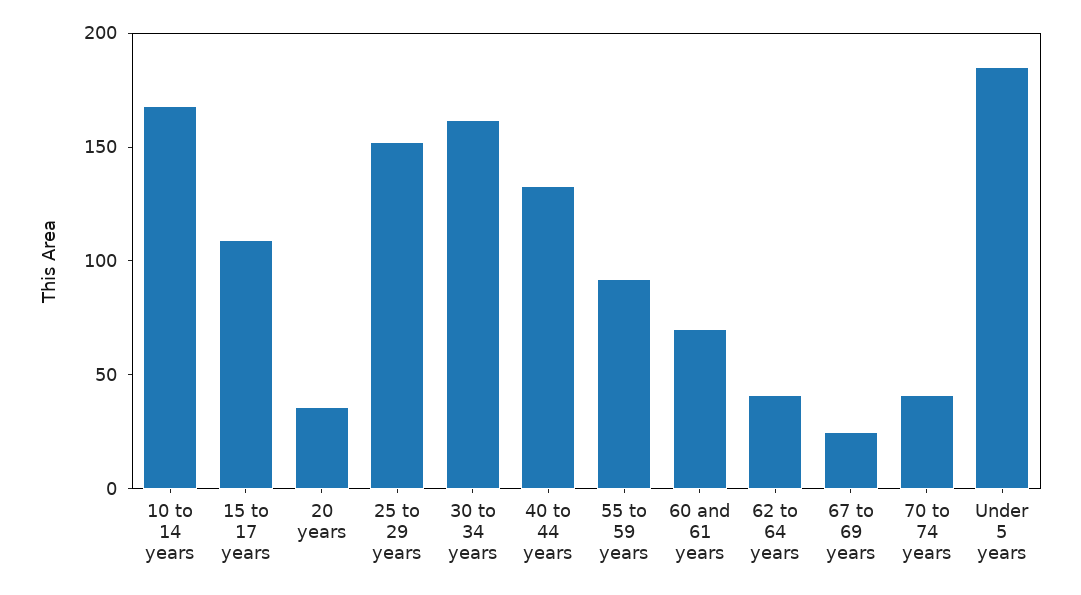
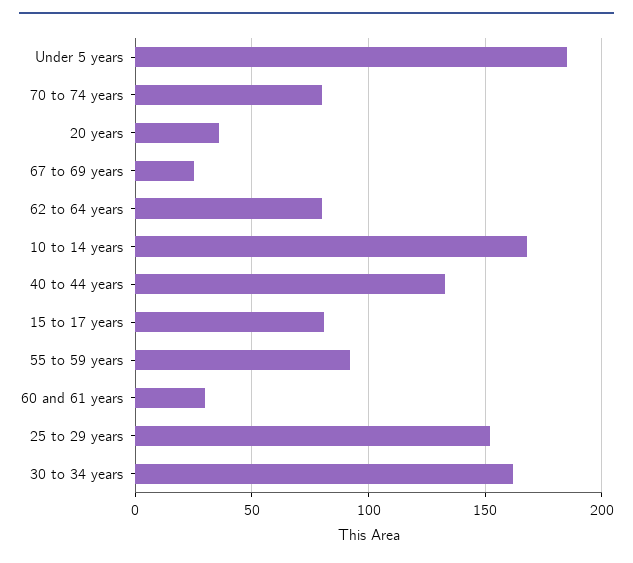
15 to 17 years: 110 -> 80
60 and 61 years: 70 -> 30
62 to 64 years: 40 -> 80
70 to 74 years: 40 -> 80

